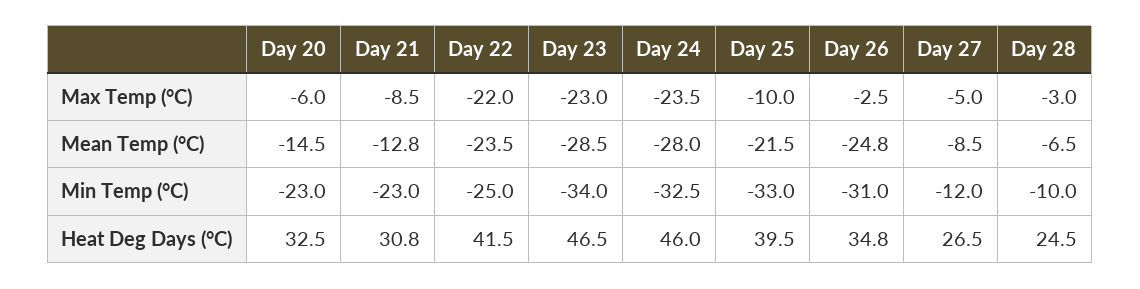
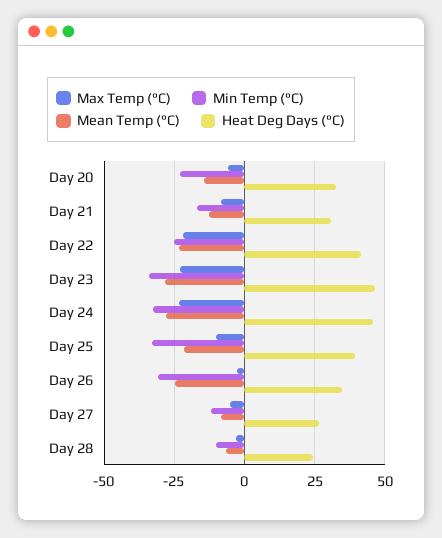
Min Temp (°C), Day 21: -23 -> -17.5

